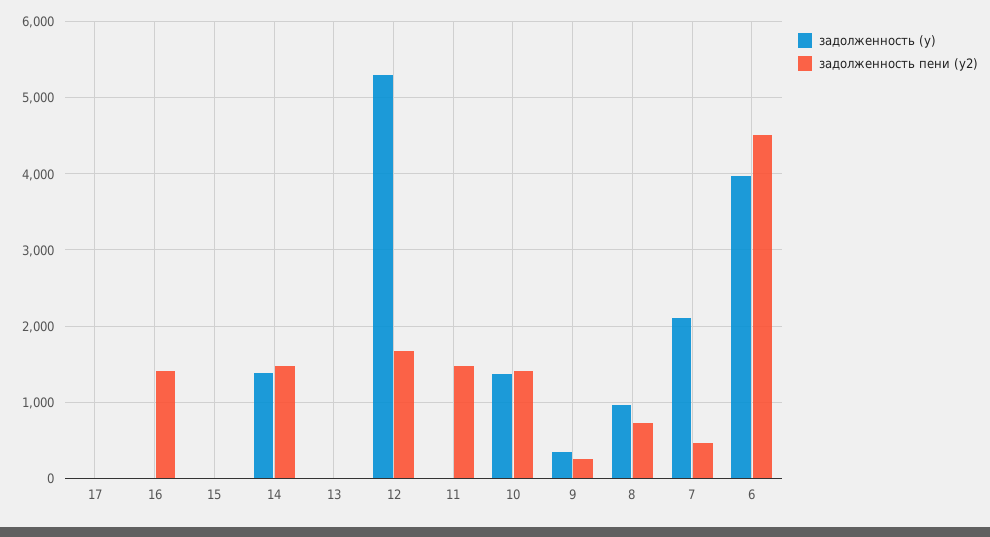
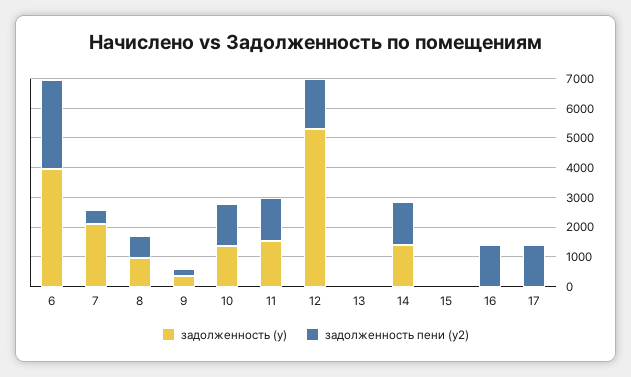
задолженность пени (y2), 17: 0 -> 1500
задолженность (y), 11: 0 -> 1500
задолженность пени (y2), 6: 4500 -> 3000

